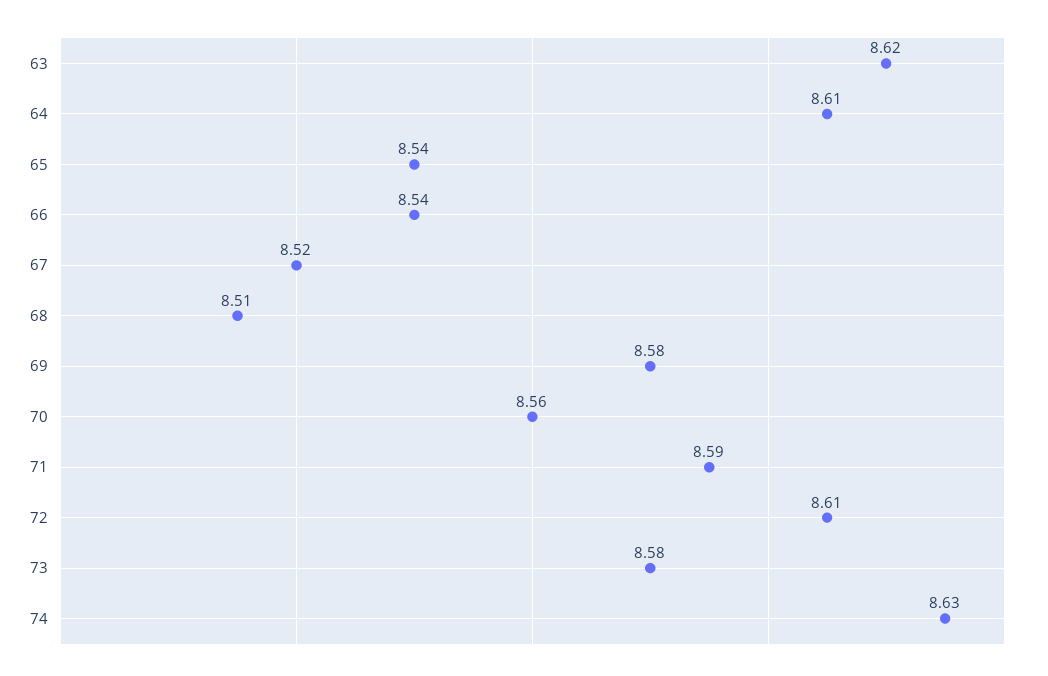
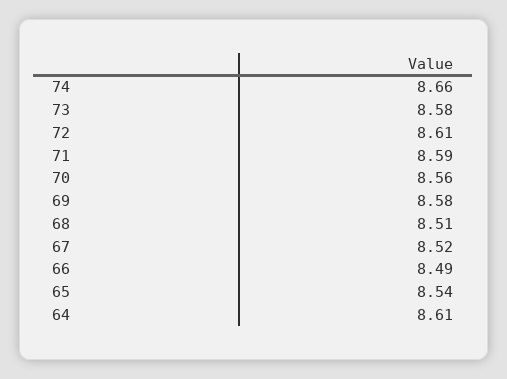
63: 8.62 -> none
66: 8.54 -> 8.49
74: 8.63 -> 8.66

